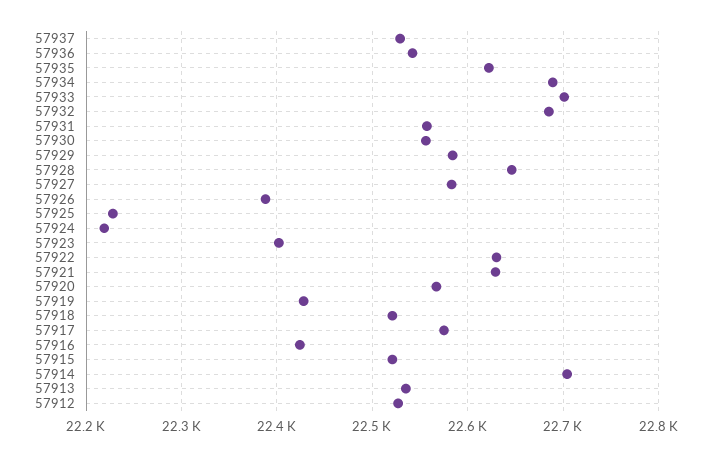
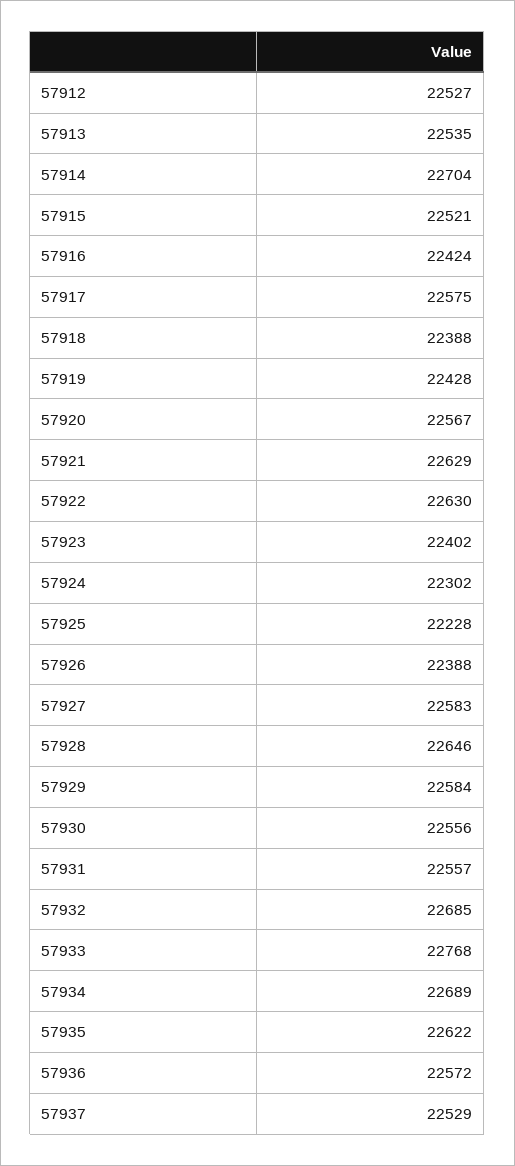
57936: 22540 -> 22572
57933: 22700 -> 22768
57924: 22220 -> 22302
57918: 22520 -> 22388

